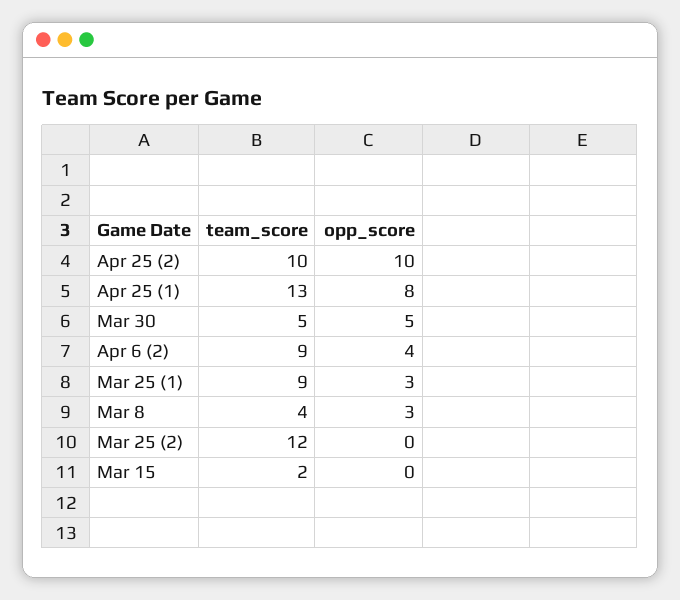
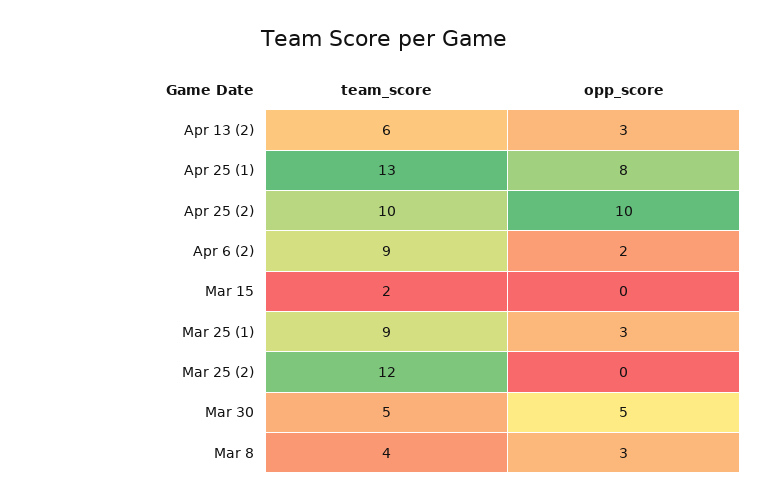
opp_score, Apr 6 (2): 4 -> 2
team_score, Apr 13 (2): none -> 6
opp_score, Apr 13 (2): none -> 3

